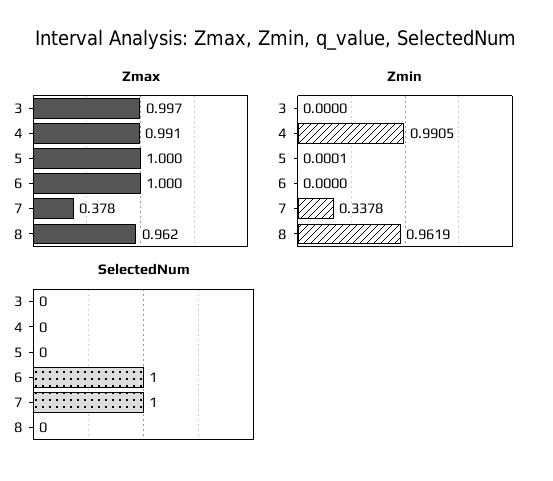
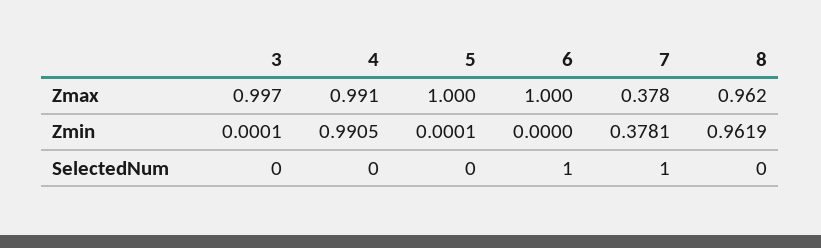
Zmin, 3: 0 -> 0.0001
Zmin, 7: 0.3378 -> 0.3781

